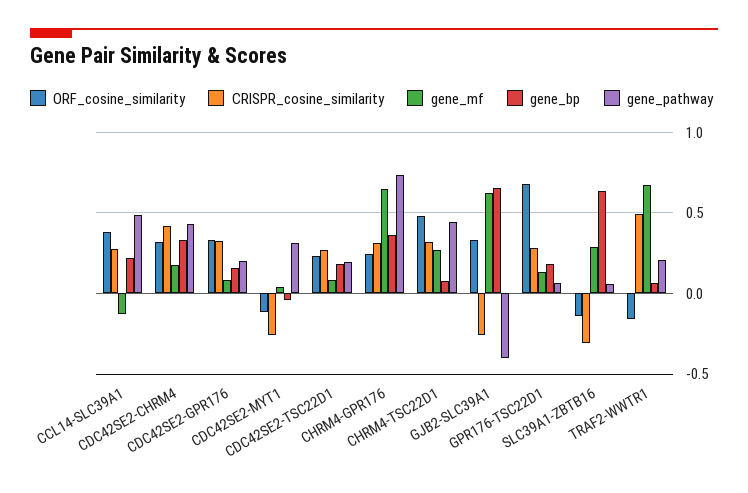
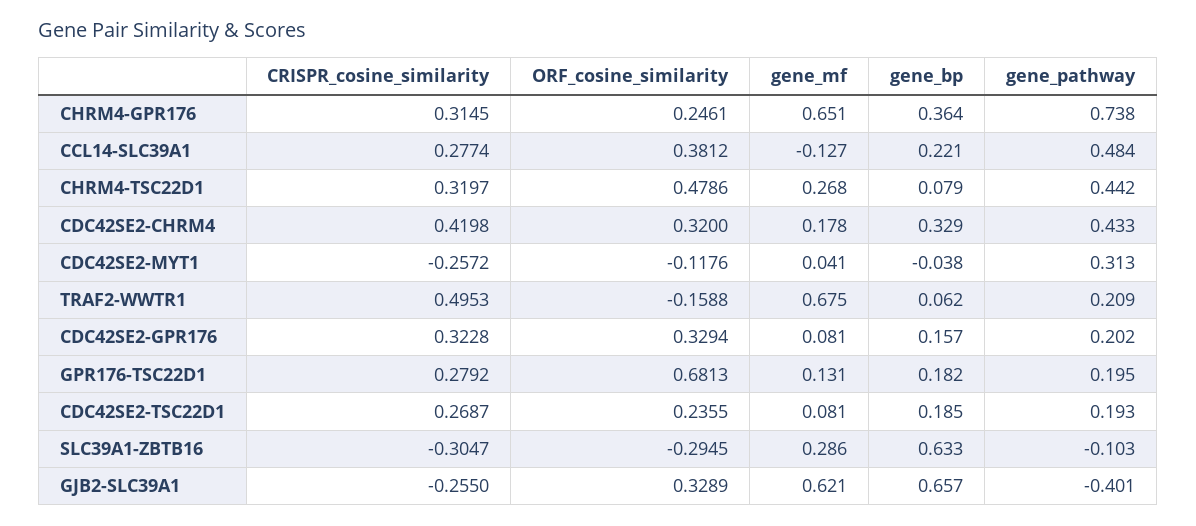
gene_pathway, GPR176-TSC22D1: 0.05 -> 0.195
ORF_cosine_similarity, SLC39A1-ZBTB16: -0.15 -> -0.2945
gene_pathway, SLC39A1-ZBTB16: 0.05 -> -0.103

